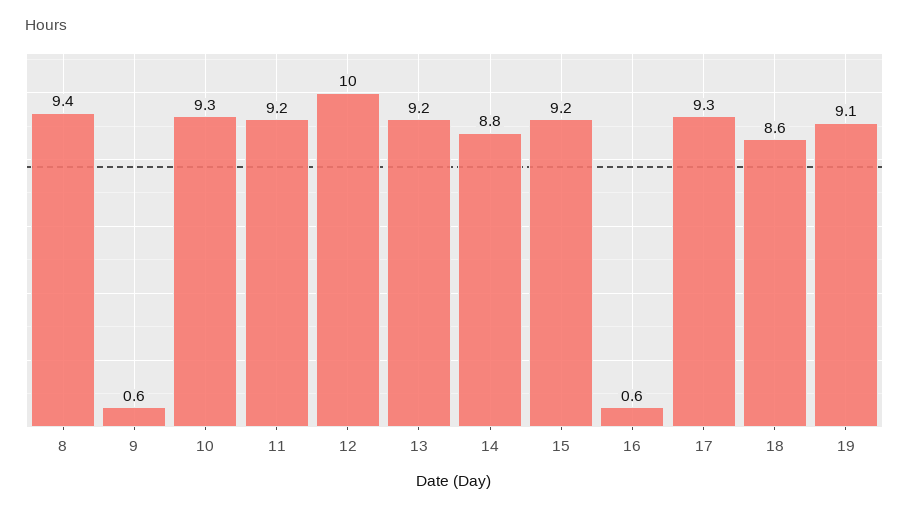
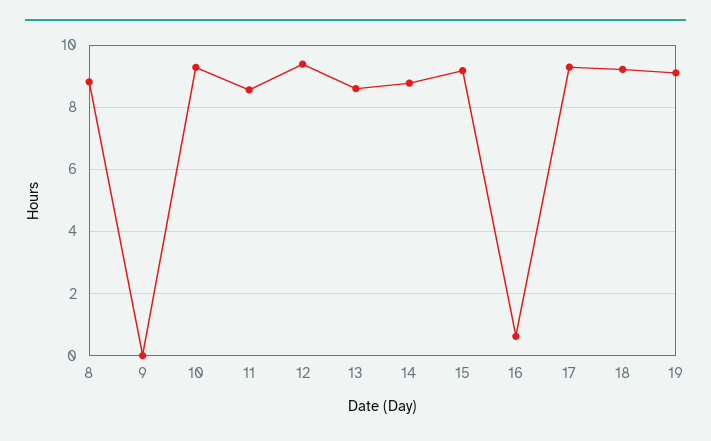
8: 9.4 -> 8.8
9: 0.6 -> 0
11: 9.2 -> 8.6
12: 10 -> 9.4
13: 9.2 -> 8.6
18: 8.6 -> 9.2

